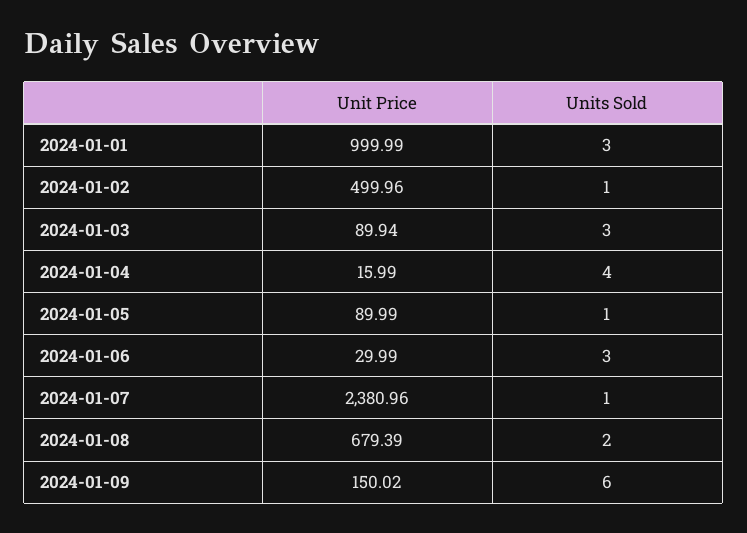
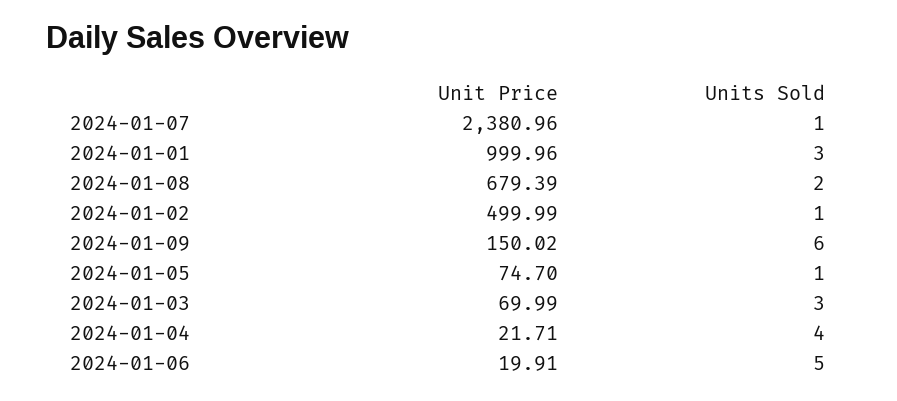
Unit Price, 2024-01-01: 999.99 -> 999.96
Unit Price, 2024-01-02: 499.96 -> 499.99
Unit Price, 2024-01-03: 89.94 -> 69.99
Unit Price, 2024-01-04: 15.99 -> 21.71
Unit Price, 2024-01-05: 89.99 -> 74.7
Unit Price, 2024-01-06: 29.99 -> 19.91
Units Sold, 2024-01-06: 3 -> 5

